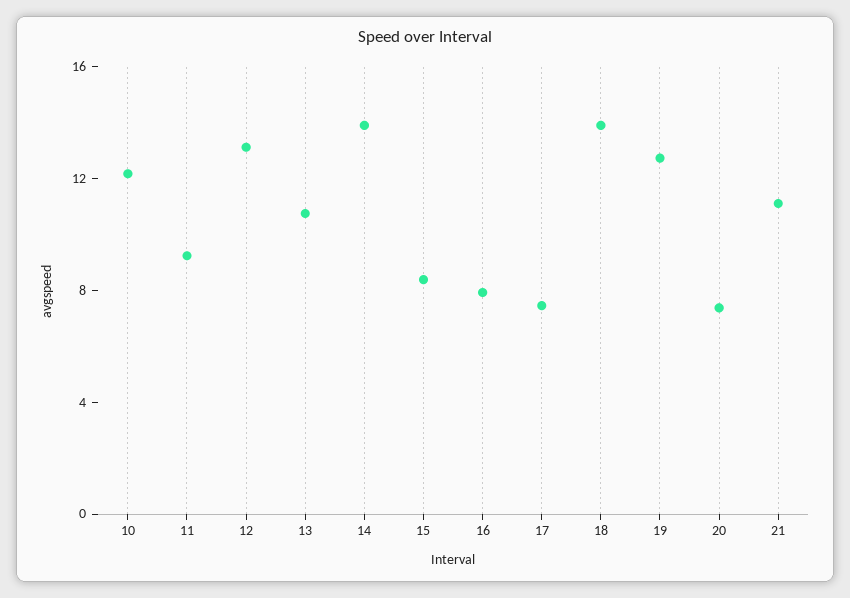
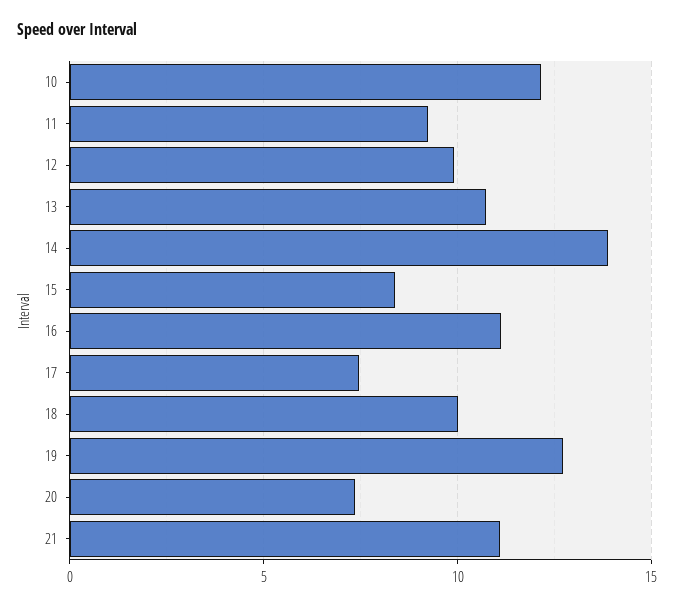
12: 13 -> 10
16: 8 -> 11
18: 14 -> 10

